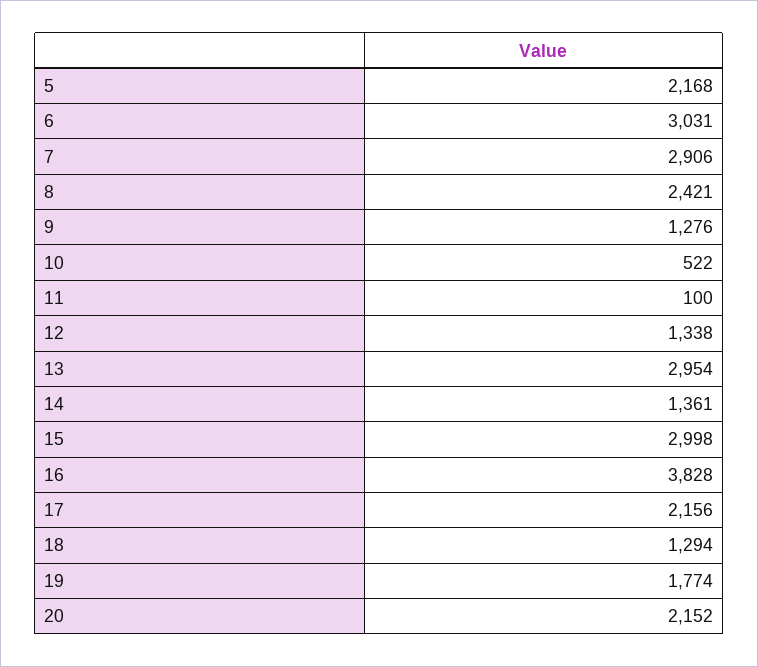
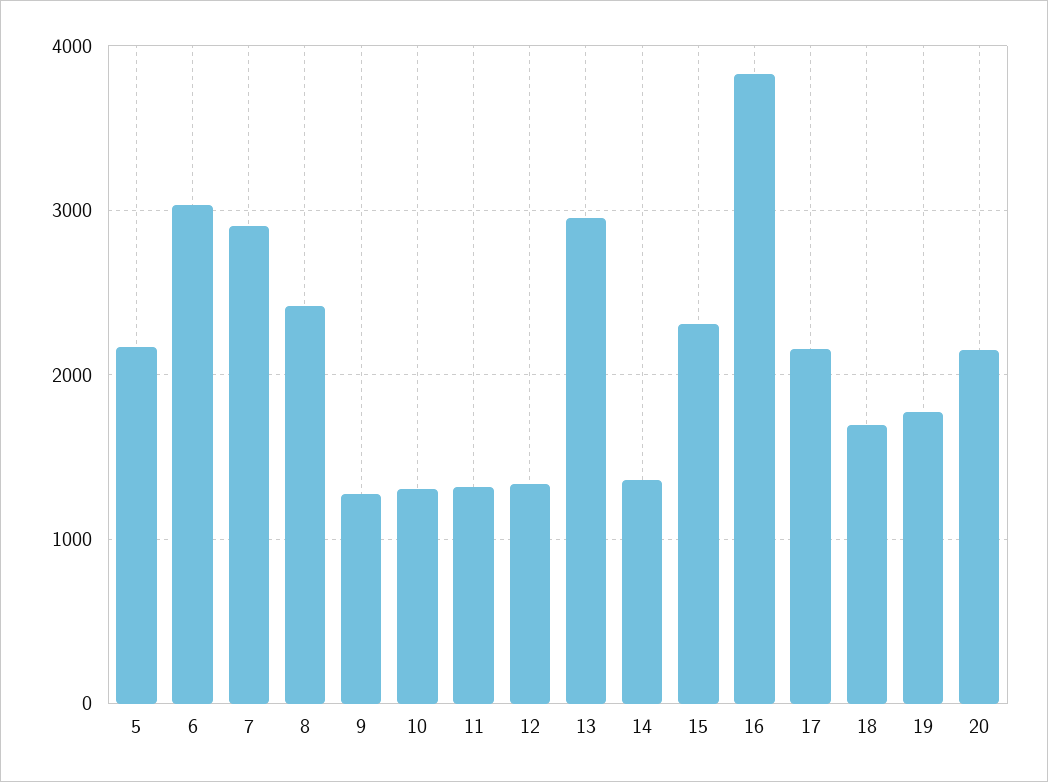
10: 522 -> 1300
11: 100 -> 1300
15: 2998 -> 2300
18: 1294 -> 1700

